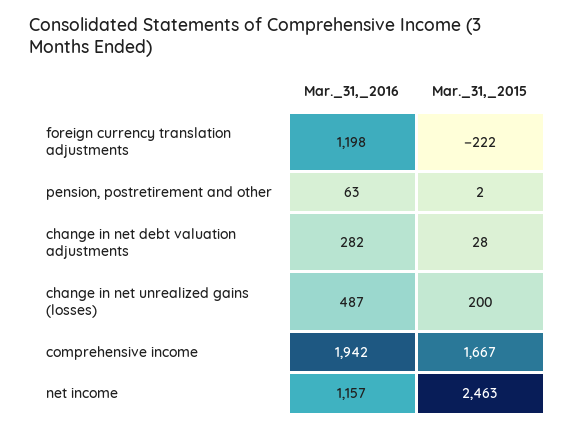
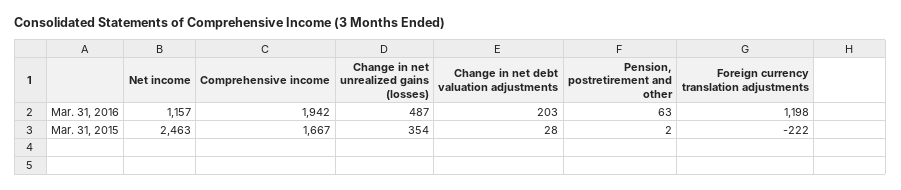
Mar._31,_2016, change in net debt valuation adjustments: 282 -> 203
Mar._31,_2015, change in net unrealized gains (losses): 200 -> 354

